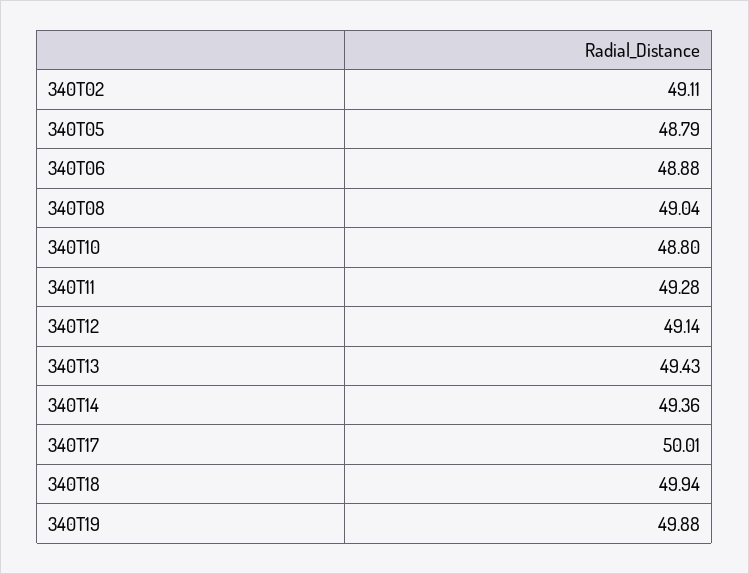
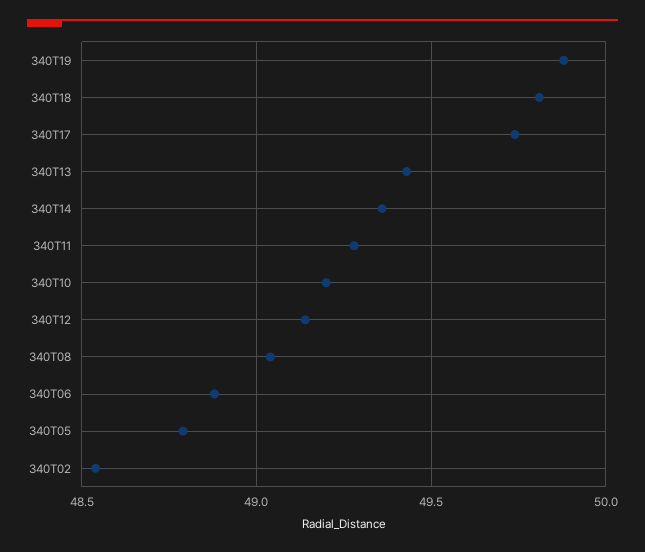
340T02: 49.11 -> 48.55
340T10: 48.8 -> 49.2
340T17: 50.01 -> 49.75
340T18: 49.94 -> 49.8

